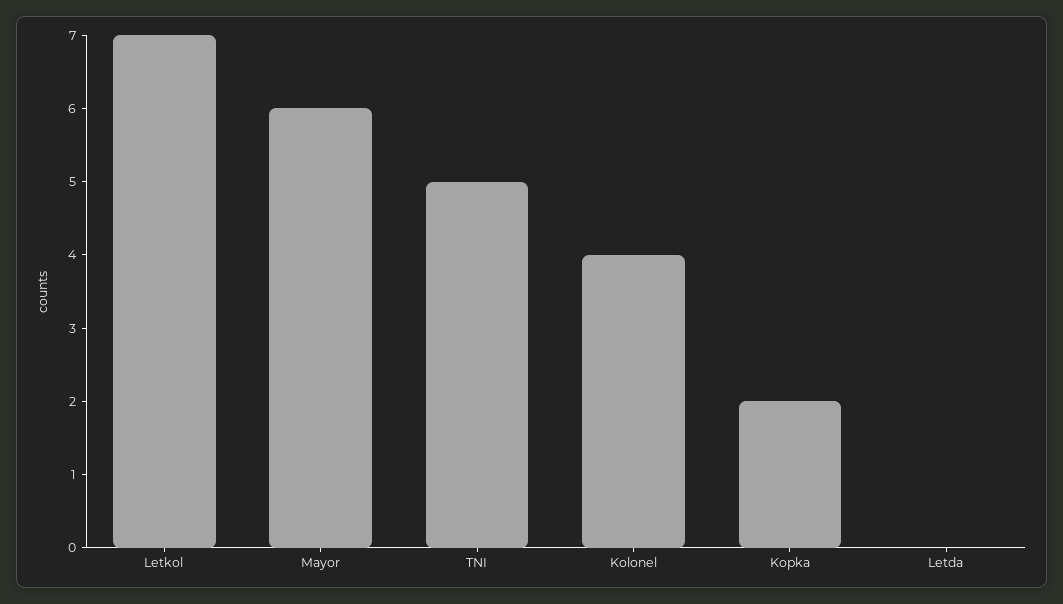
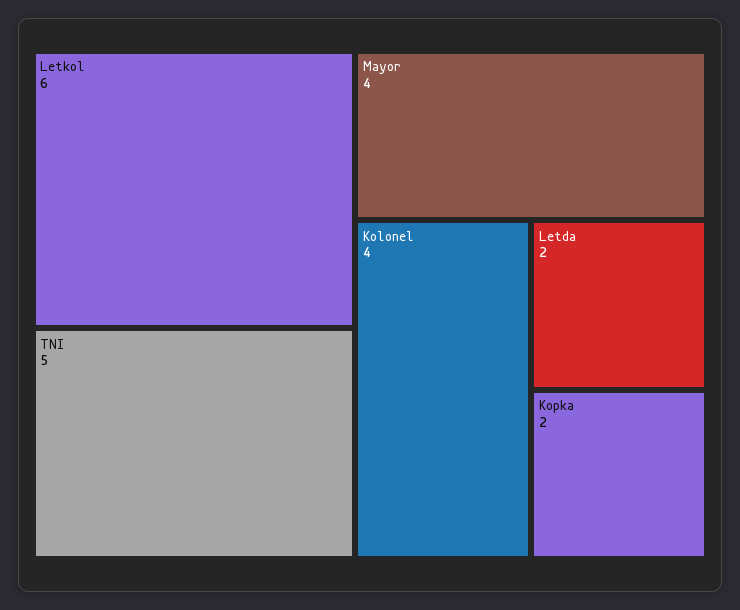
Letkol: 7 -> 6
Mayor: 6 -> 4
Letda: 0 -> 2

